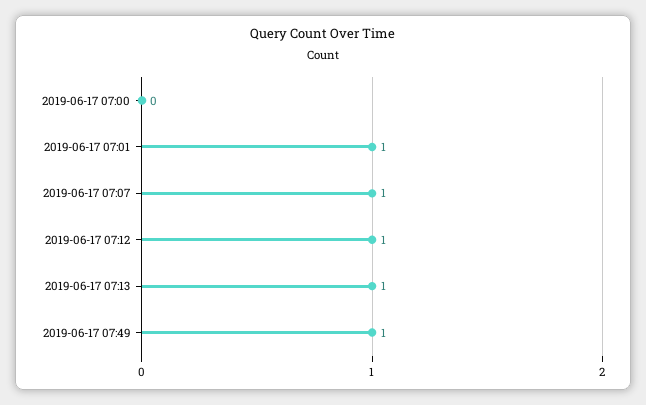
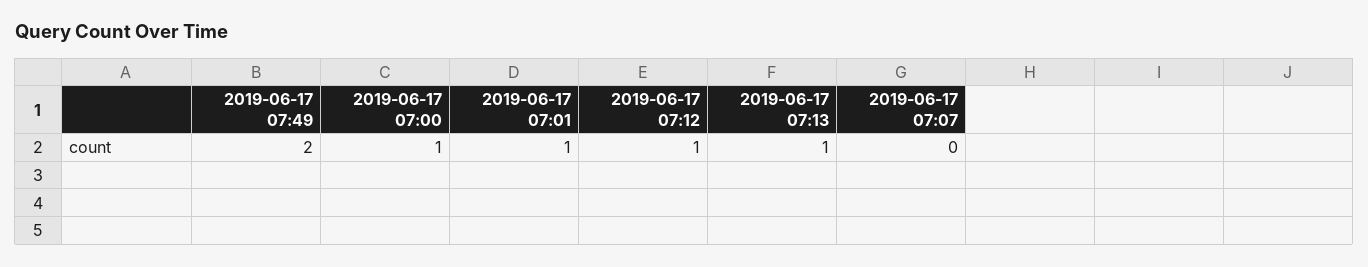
2019-06-17 07:00: 0 -> 1
2019-06-17 07:07: 1 -> 0
2019-06-17 07:49: 1 -> 2

